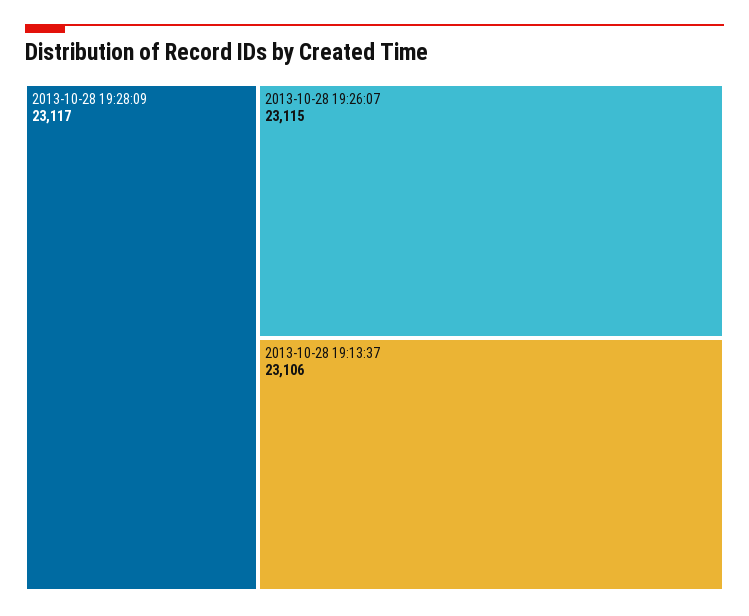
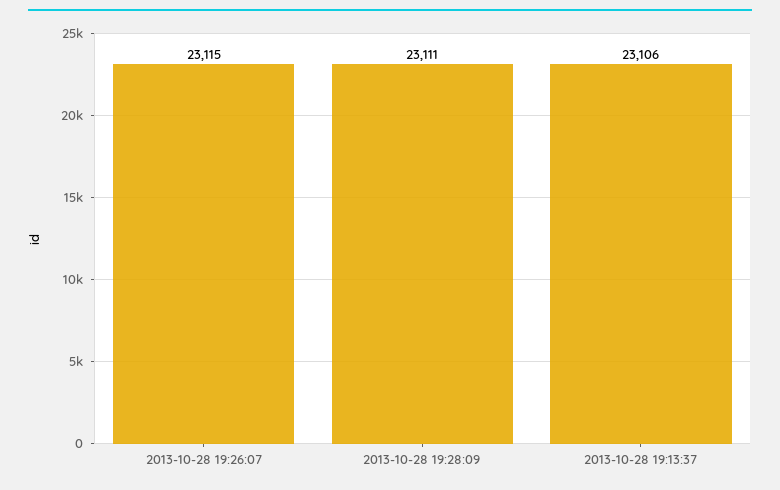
2013-10-28 19:28:09: 23117 -> 23111

